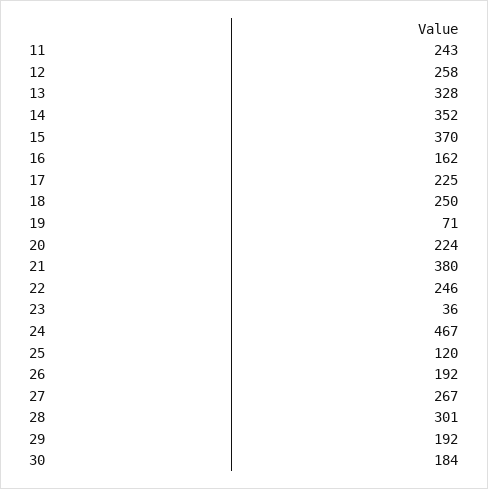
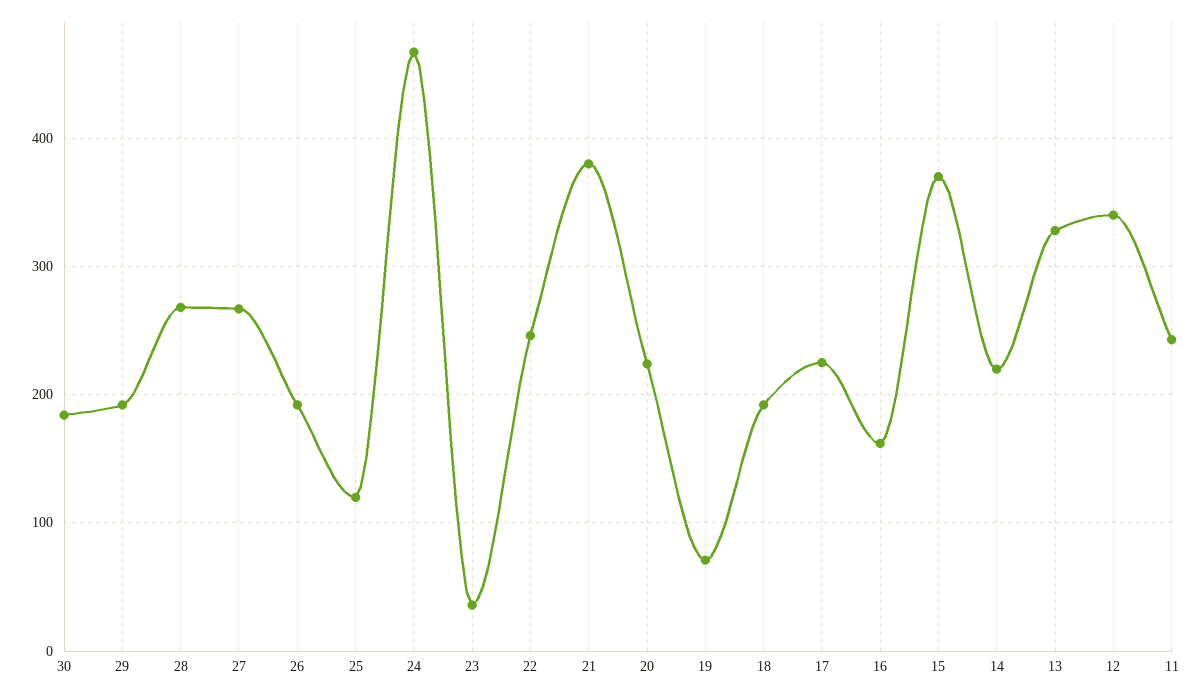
12: 258 -> 340
14: 352 -> 220
18: 250 -> 190
28: 301 -> 270

